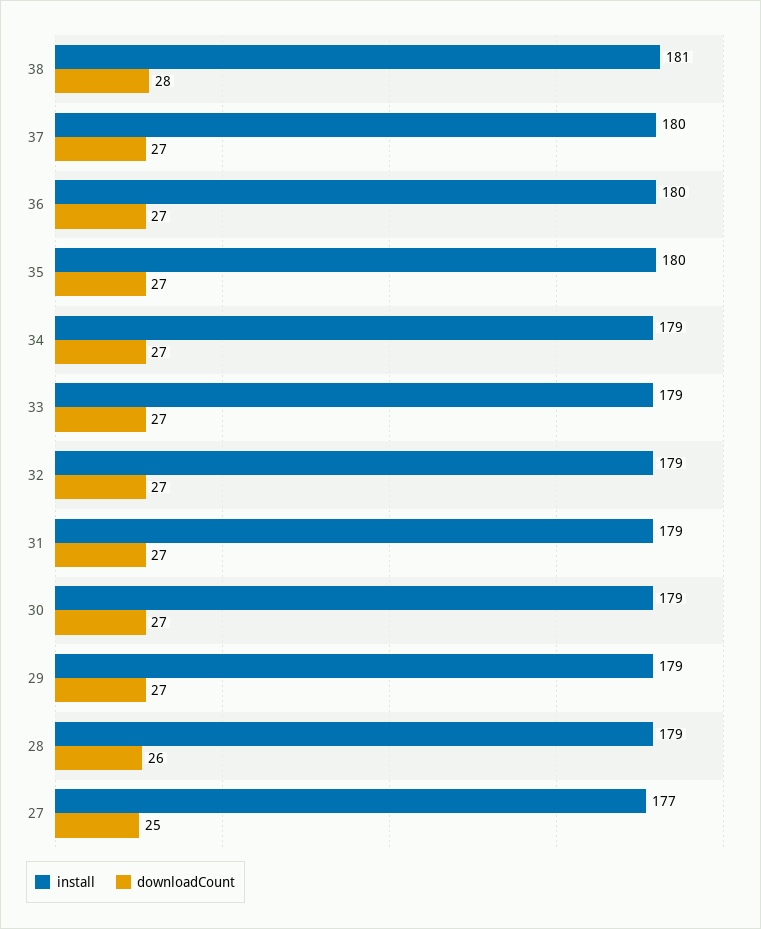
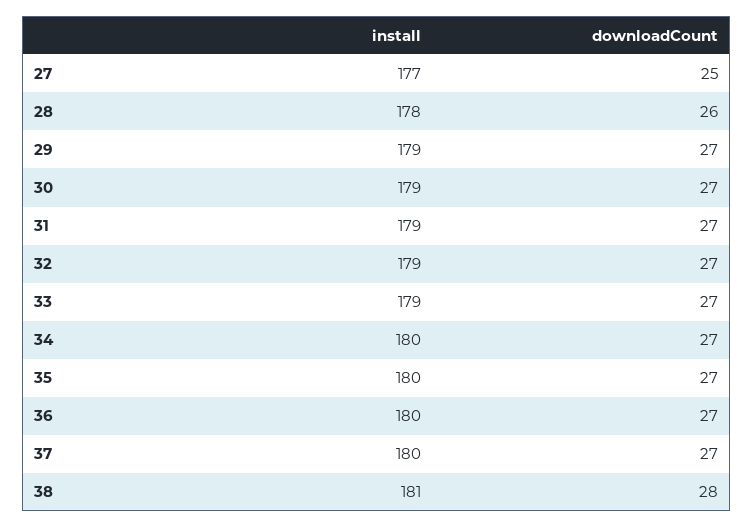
install, 34: 179 -> 180
install, 28: 179 -> 178

